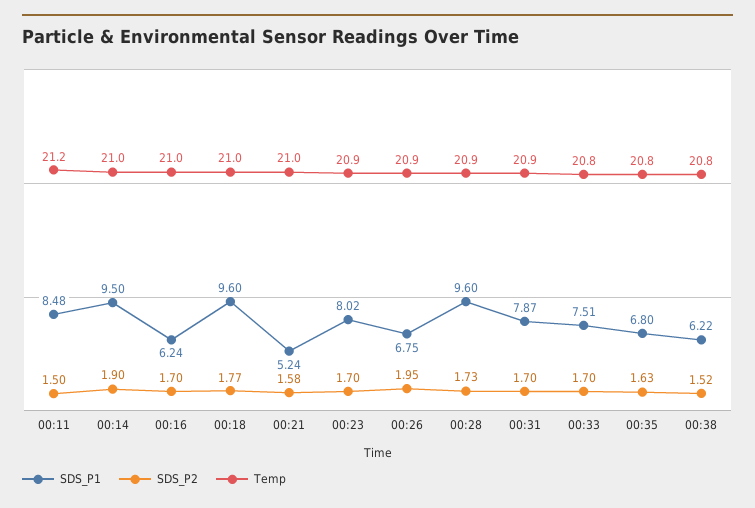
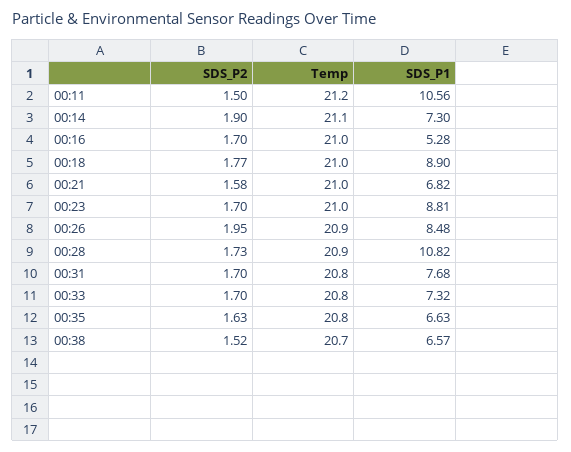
SDS_P1, 00:11: 8.48 -> 10.56
SDS_P1, 00:14: 9.5 -> 7.3
Temp, 00:14: 21 -> 21.1
SDS_P1, 00:16: 6.24 -> 5.28
SDS_P1, 00:18: 9.6 -> 8.9
SDS_P1, 00:21: 5.24 -> 6.82
SDS_P1, 00:23: 8.02 -> 8.81
Temp, 00:23: 20.9 -> 21
SDS_P1, 00:26: 6.75 -> 8.48
SDS_P1, 00:28: 9.6 -> 10.82
SDS_P1, 00:31: 7.87 -> 7.68
Temp, 00:31: 20.9 -> 20.8
SDS_P1, 00:33: 7.51 -> 7.32
SDS_P1, 00:35: 6.8 -> 6.63
SDS_P1, 00:38: 6.22 -> 6.57
Temp, 00:38: 20.8 -> 20.7

